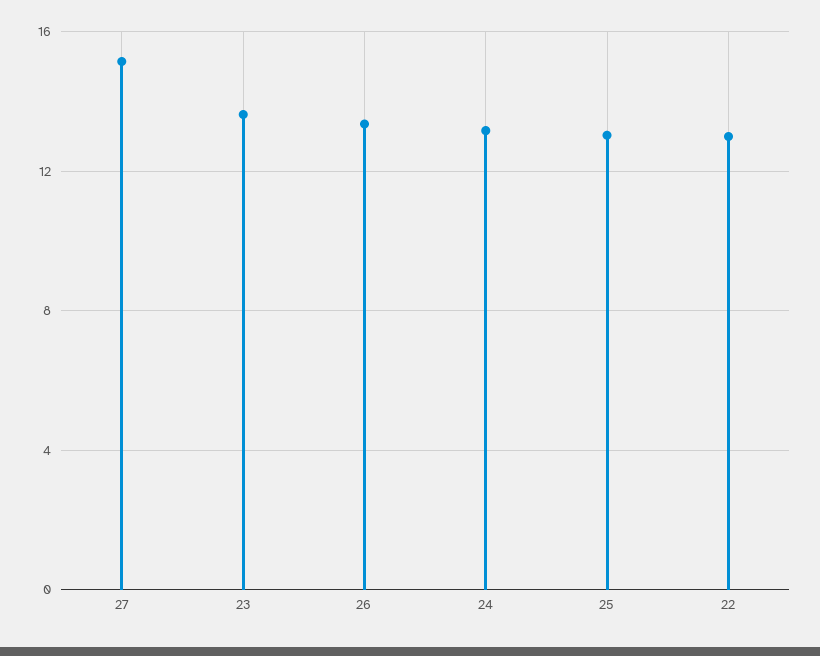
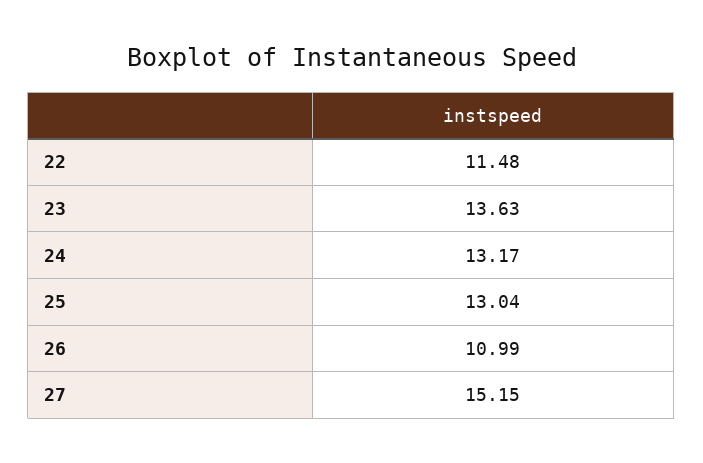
26: 13.5 -> 10.99
22: 13 -> 11.48

